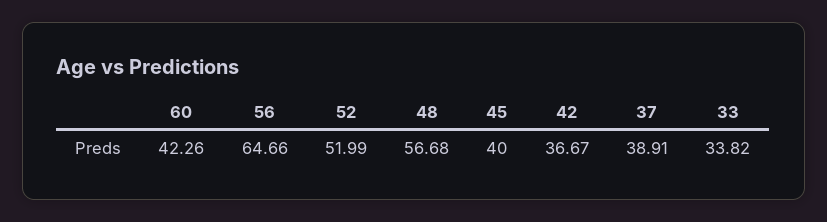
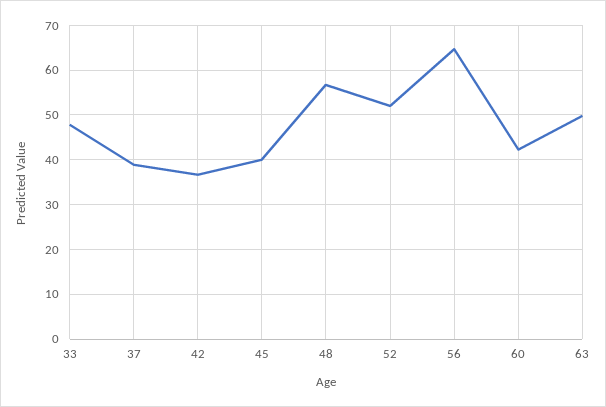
33: 33.82 -> 48
63: none -> 50

